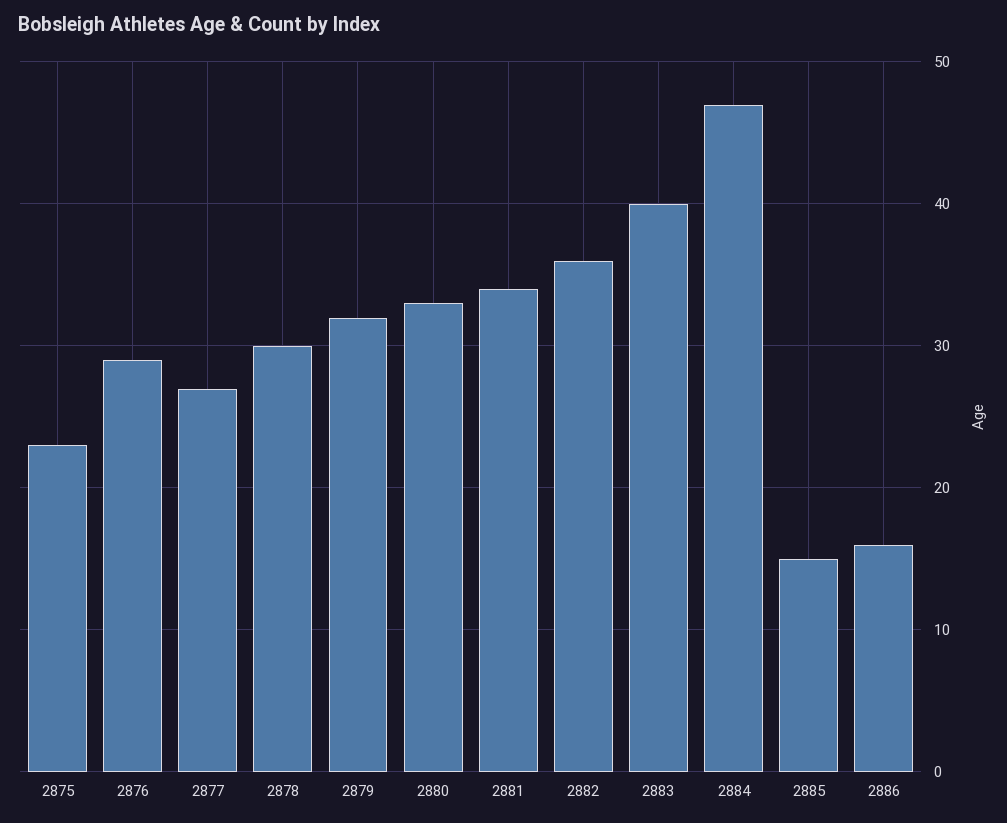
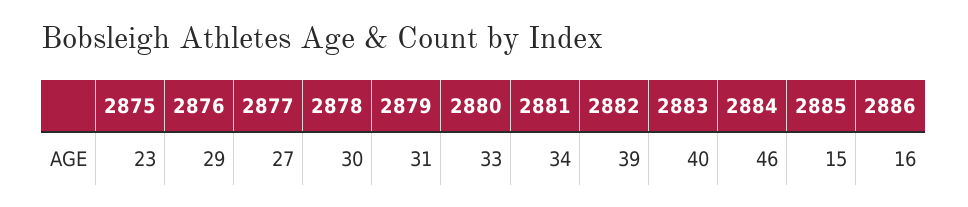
2879: 32 -> 31
2882: 36 -> 39
2884: 47 -> 46

